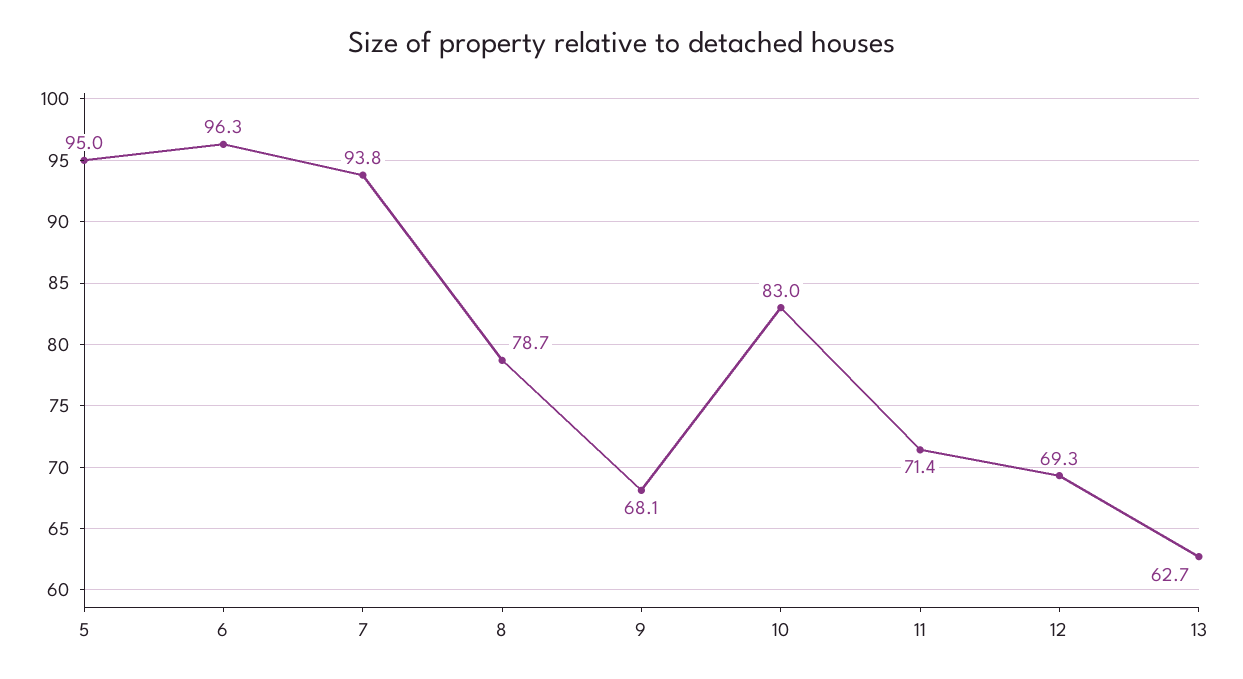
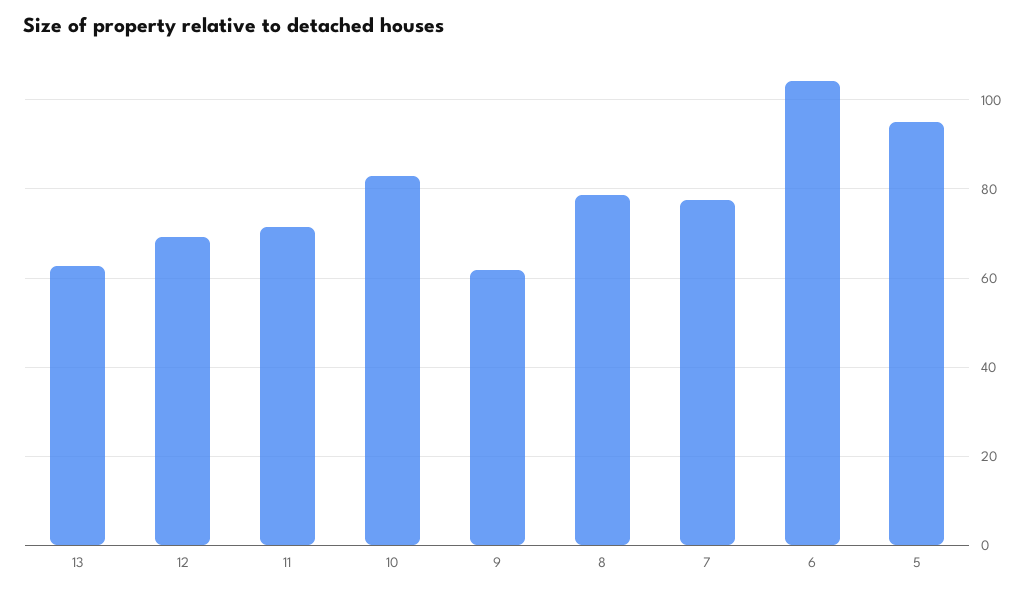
6: 96.3 -> 104
7: 93.8 -> 78
9: 68.1 -> 62

